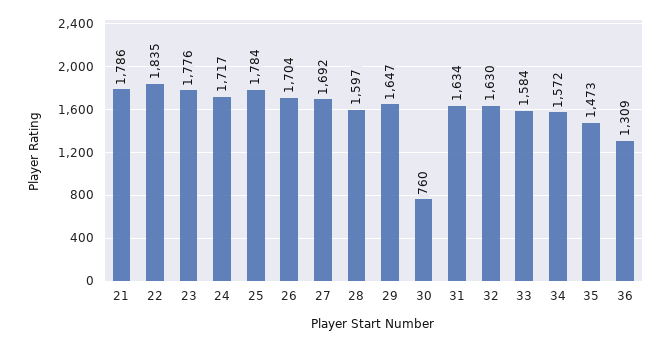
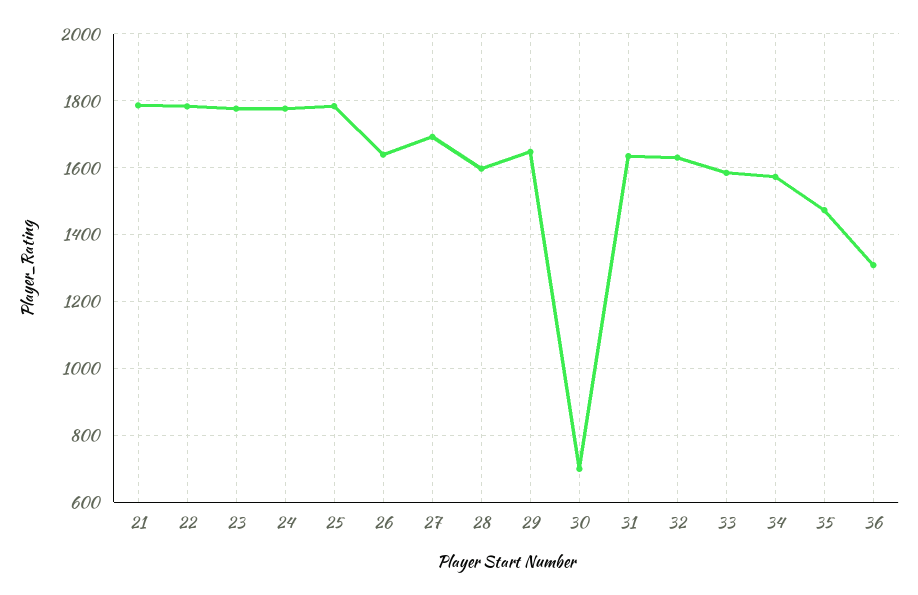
22: 1835 -> 1780
24: 1717 -> 1780
26: 1704 -> 1640
30: 760 -> 700

